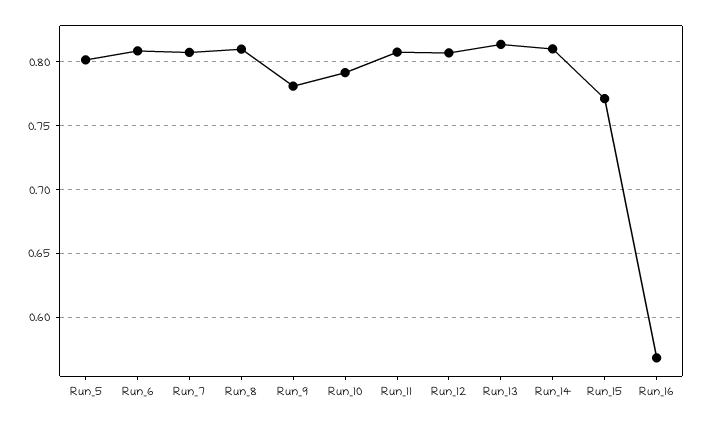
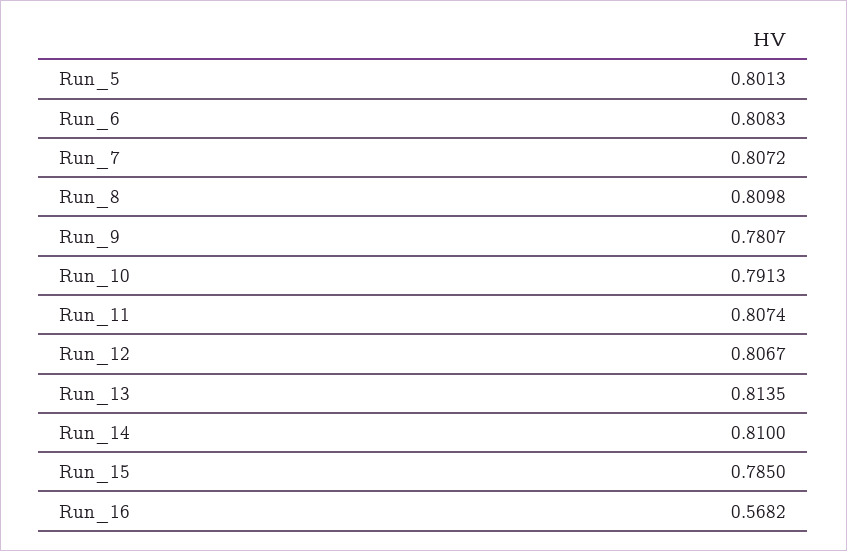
Run_15: 0.77 -> 0.785

